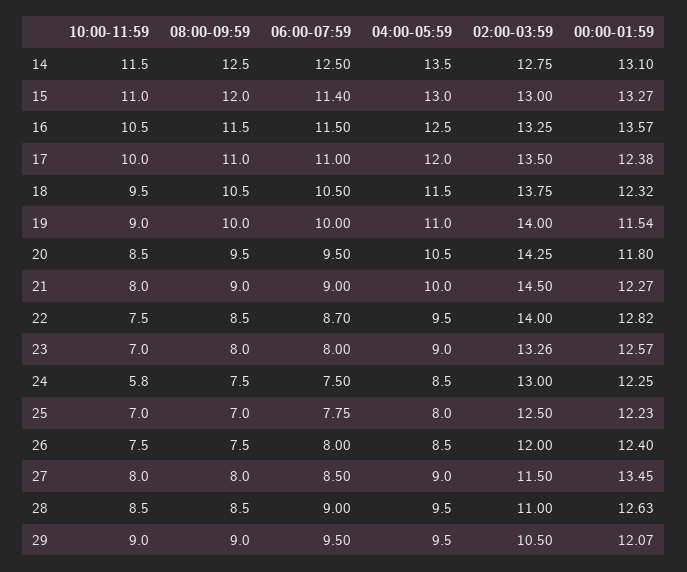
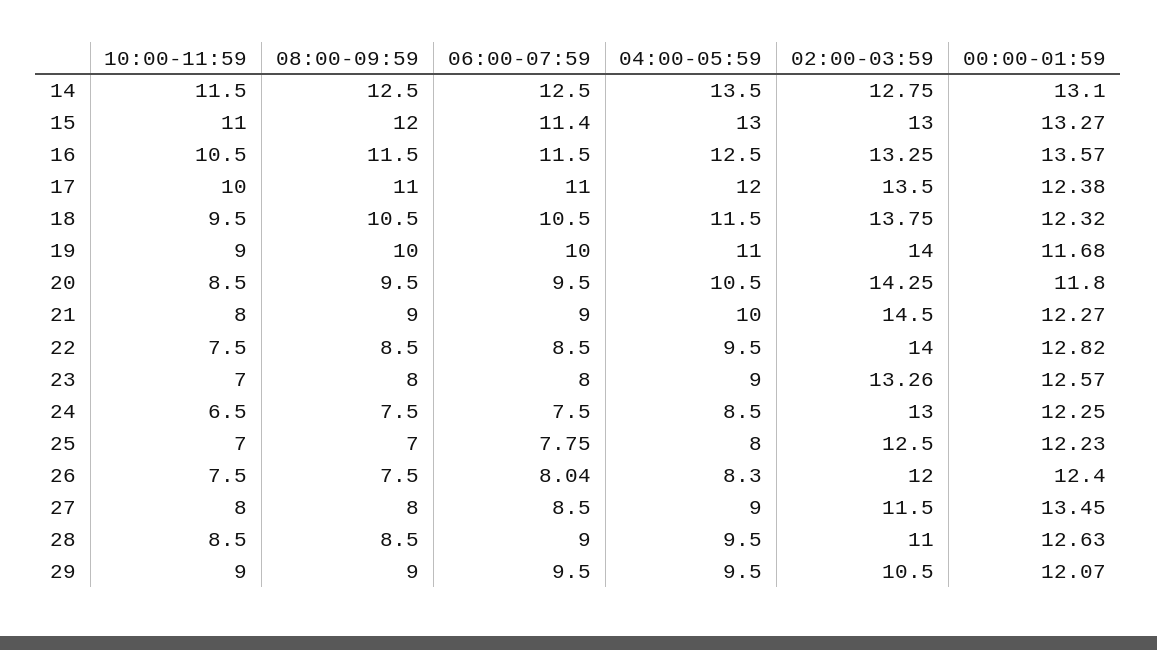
00:00-01:59, 19: 11.54 -> 11.68
06:00-07:59, 22: 8.7 -> 8.5
10:00-11:59, 24: 5.8 -> 6.5
06:00-07:59, 26: 8 -> 8.04
04:00-05:59, 26: 8.5 -> 8.3

